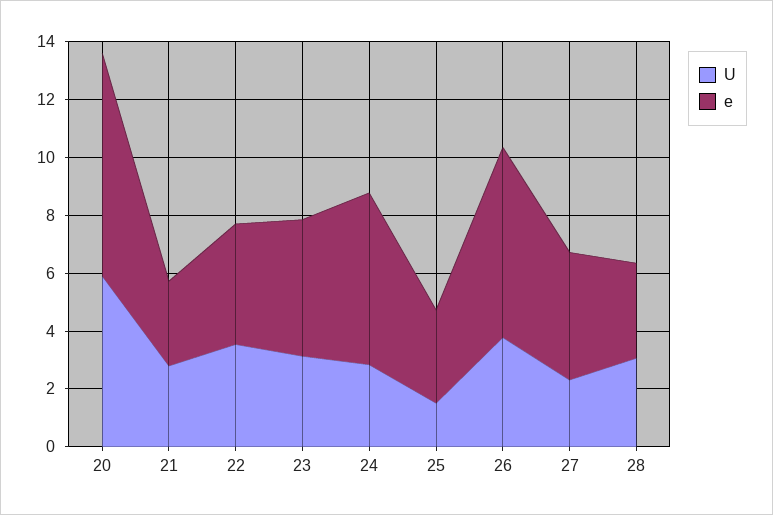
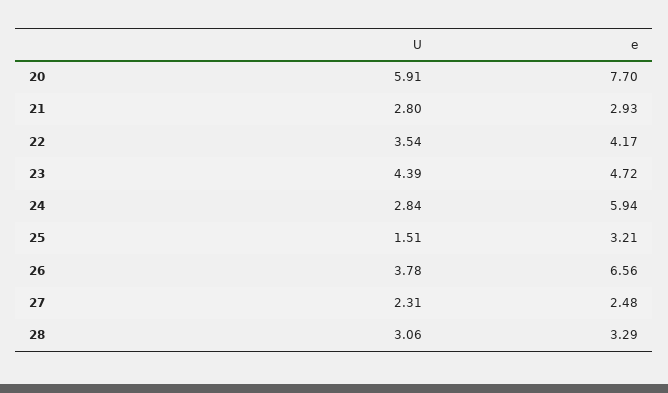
U, 23: 3 -> 4.39
e, 27: 4.5 -> 2.48

